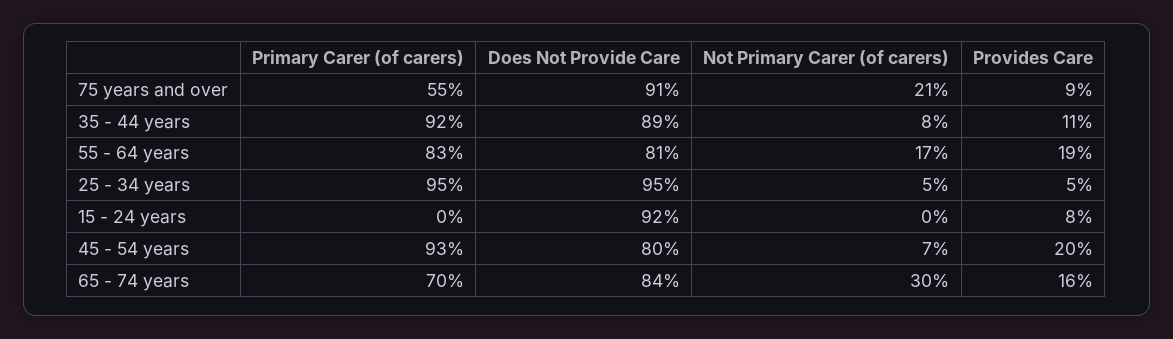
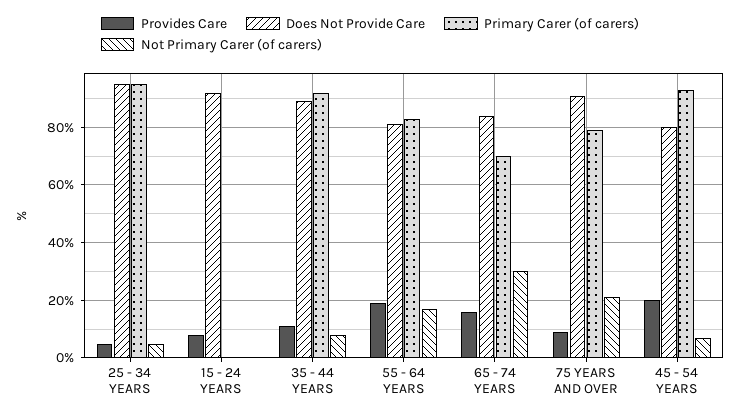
Primary Carer (of carers), 75 years and over: 55 -> 80

